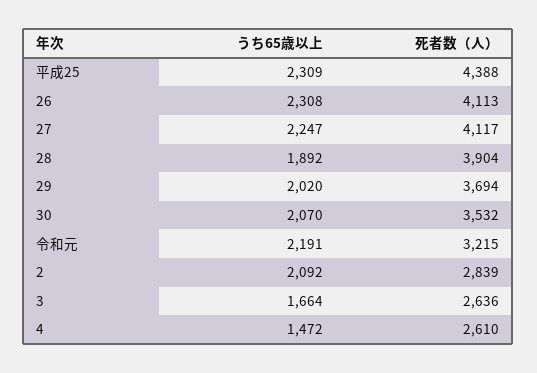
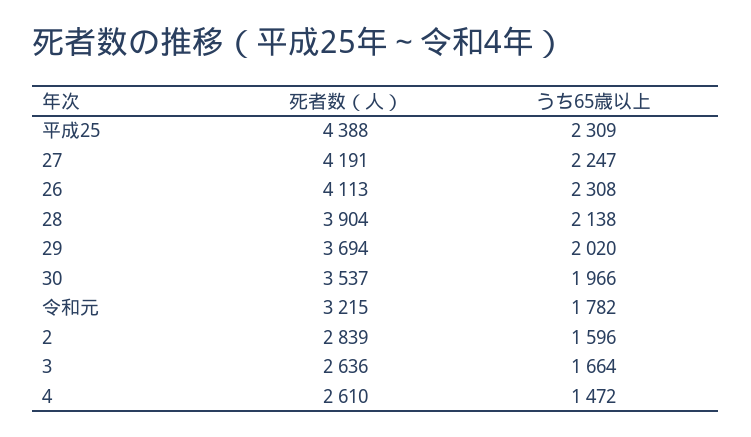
死者数（人）, 27: 4117 -> 4191
うち65歳以上, 28: 1892 -> 2138
うち65歳以上, 30: 2070 -> 1966
死者数（人）, 30: 3532 -> 3537
うち65歳以上, 令和元: 2191 -> 1782
うち65歳以上, 2: 2092 -> 1596

